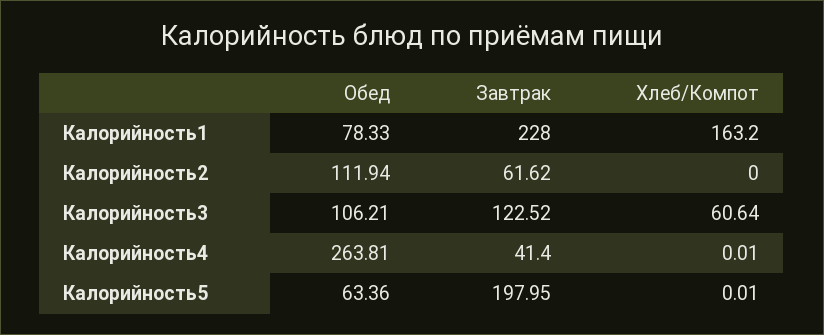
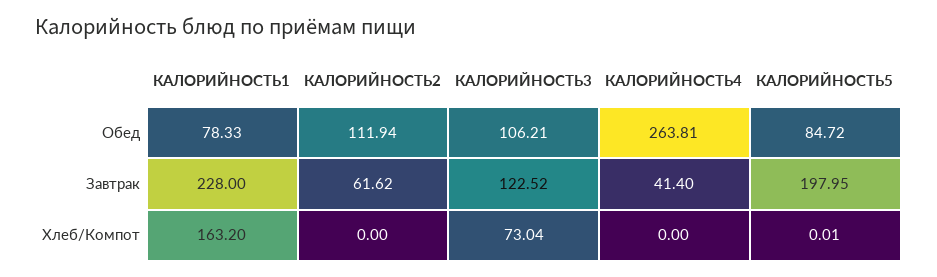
Хлеб/Компот, Калорийность3: 60.64 -> 73.04
Хлеб/Компот, Калорийность4: 0.01 -> 0
Обед, Калорийность5: 63.36 -> 84.72

